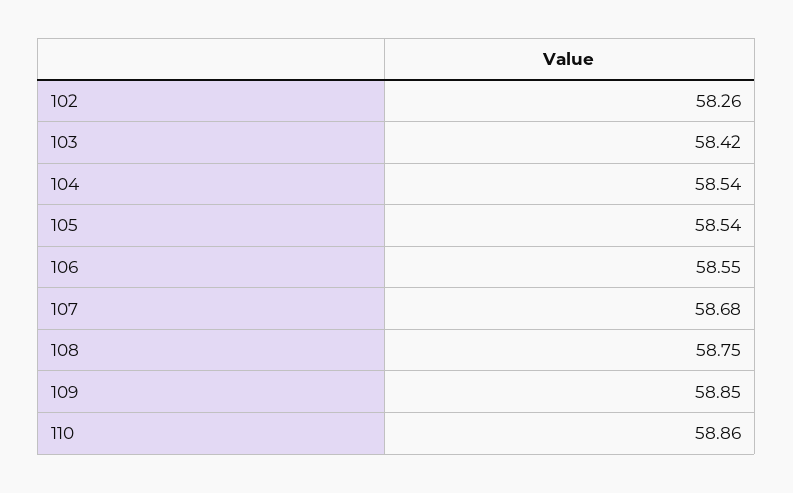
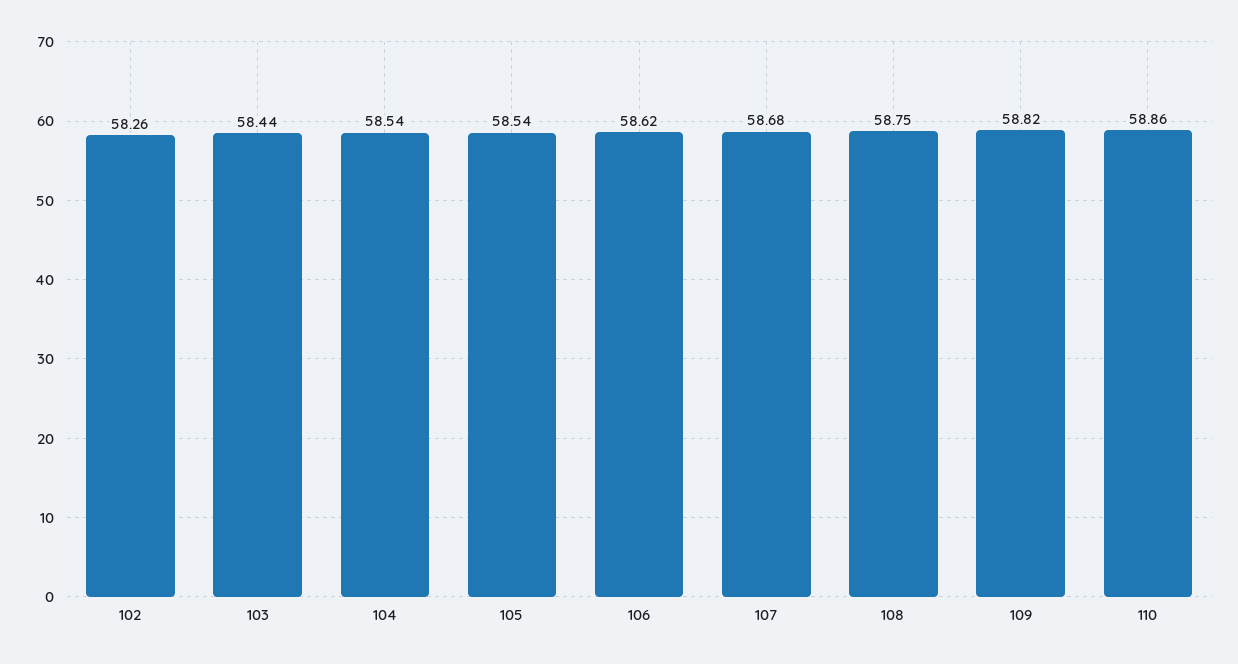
103: 58.42 -> 58.44
106: 58.55 -> 58.62
109: 58.85 -> 58.82

